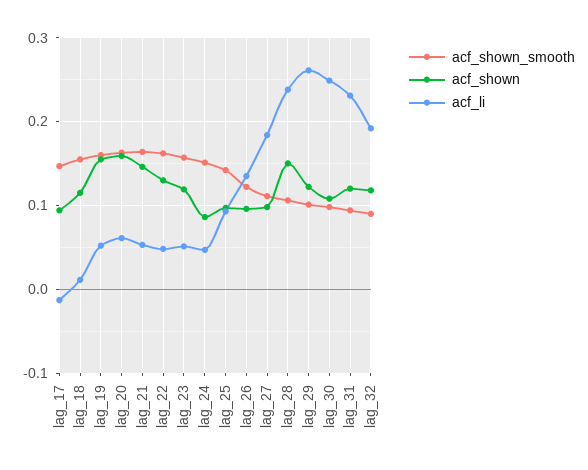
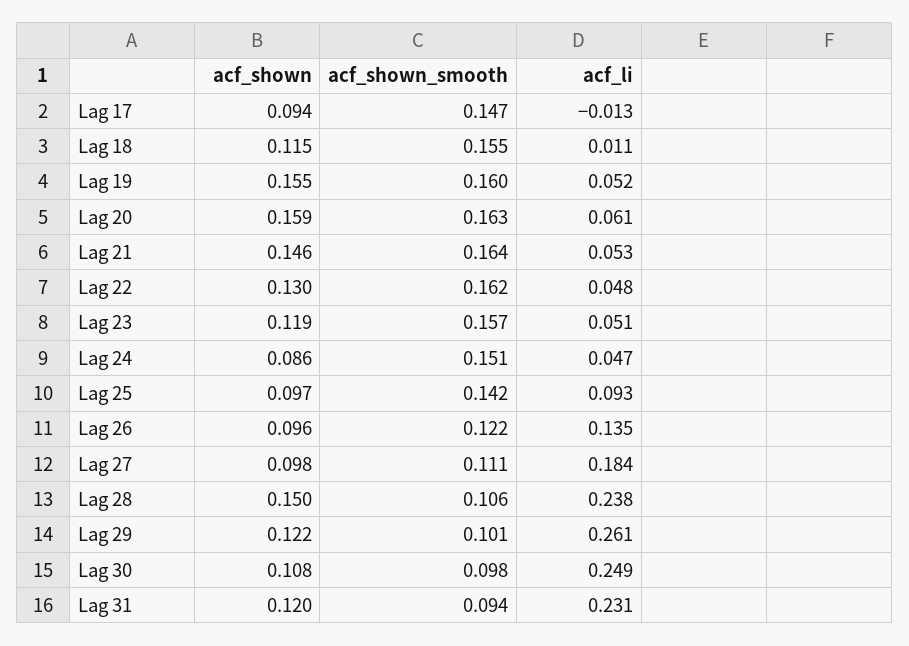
acf_shown_smooth, lag_32: 0.09 -> none
acf_shown, lag_32: 0.12 -> none
acf_li, lag_32: 0.19 -> none

